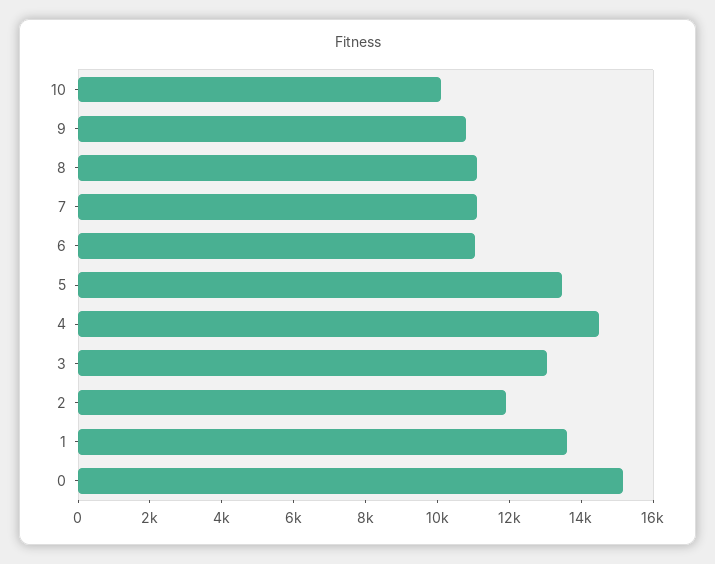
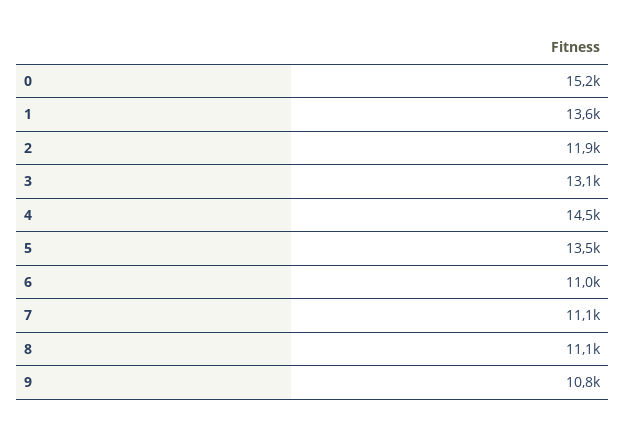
10: 10000 -> none

